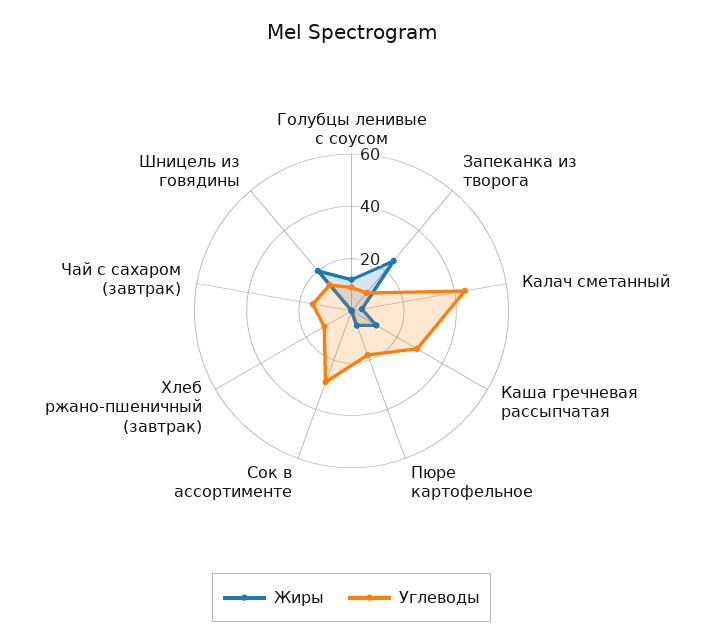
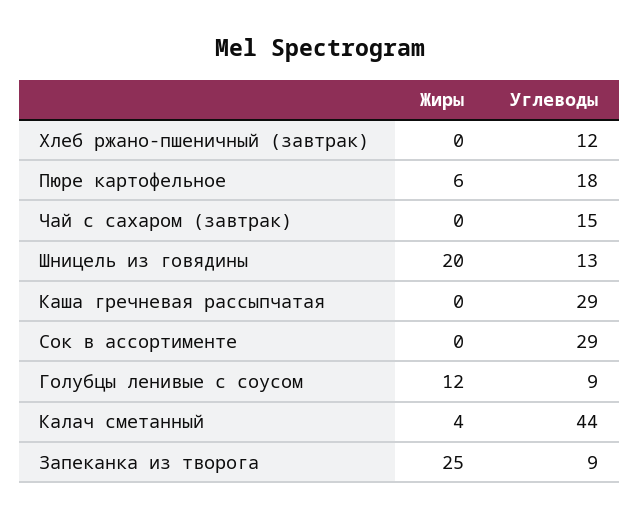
Жиры, Каша гречневая рассыпчатая: 10 -> 0

